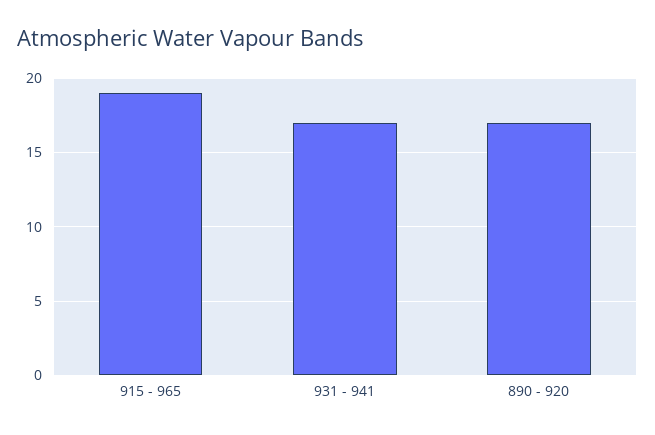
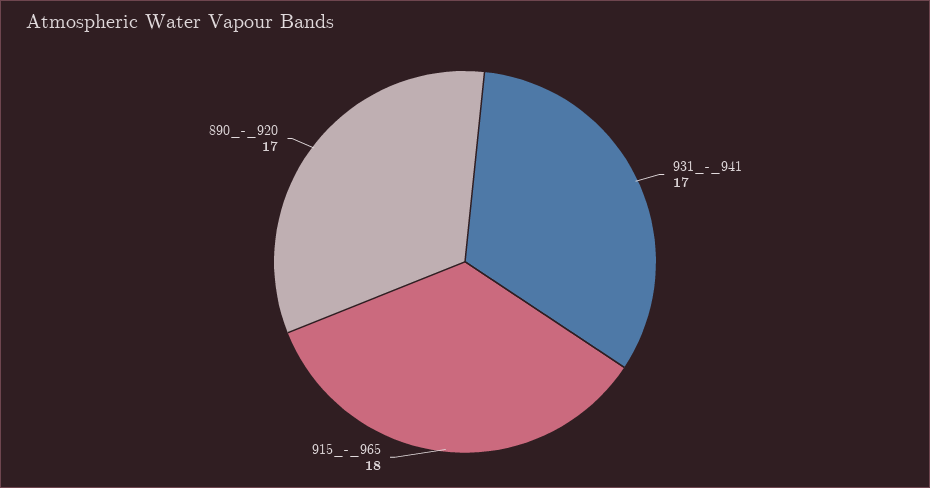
915 - 965: 19 -> 18

